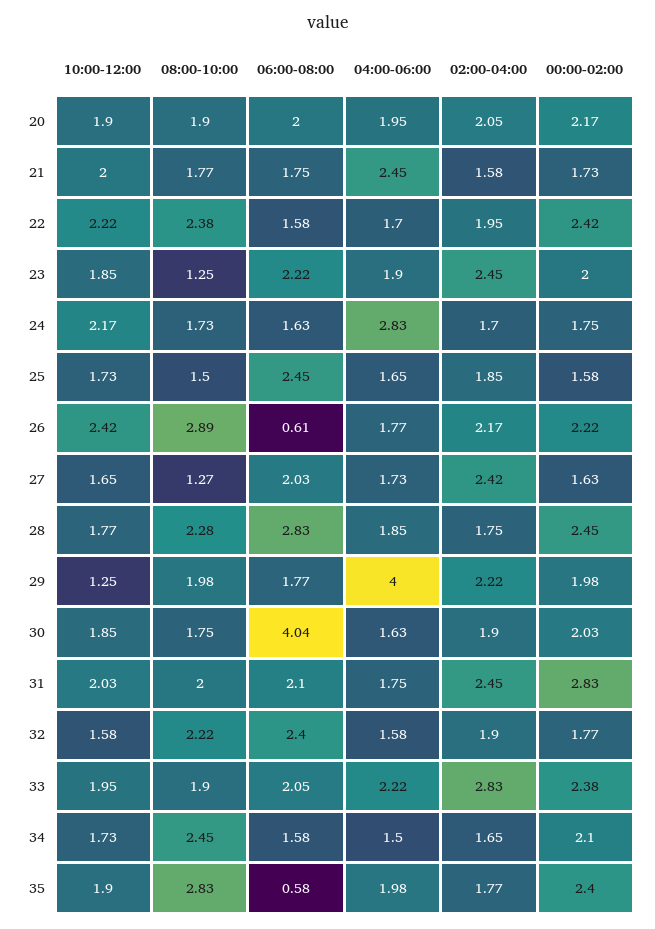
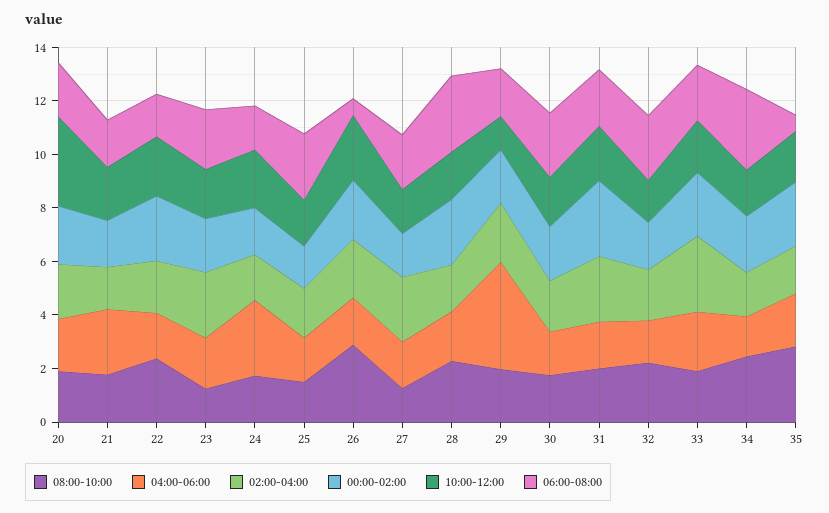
10:00-12:00, 20: 1.9 -> 3.5
06:00-08:00, 30: 4.04 -> 2.5
06:00-08:00, 34: 1.58 -> 3

